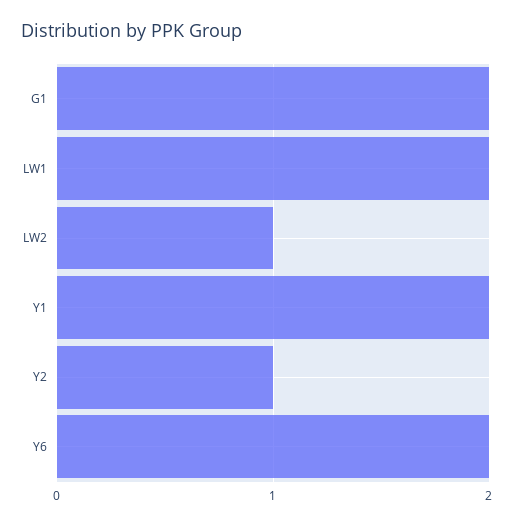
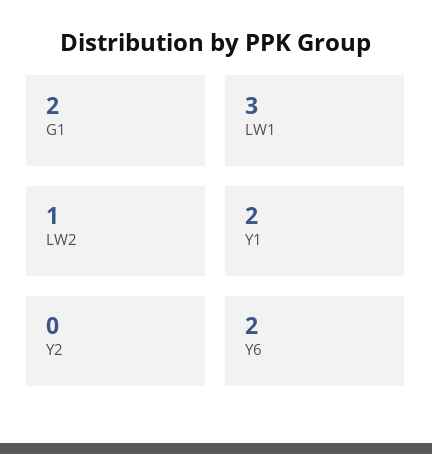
LW1: 2 -> 3
Y2: 1 -> 0

